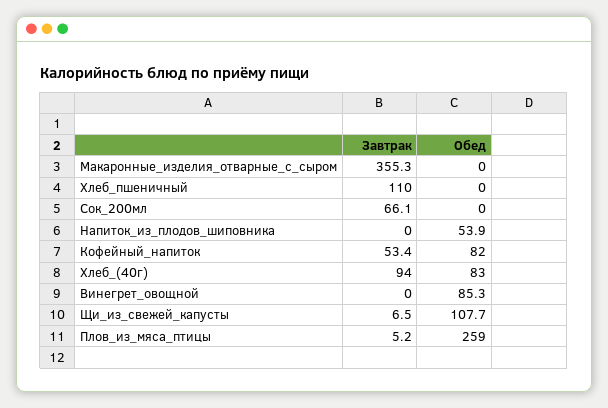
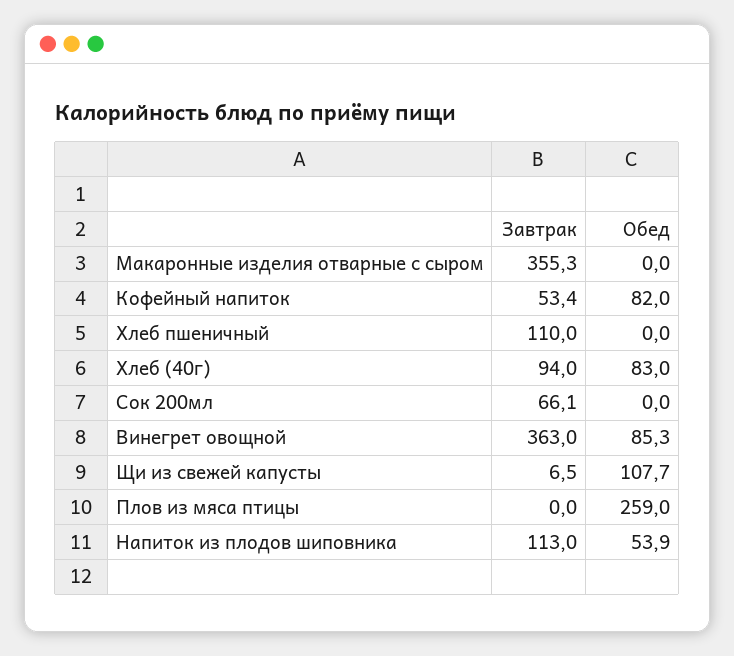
Завтрак, Напиток_из_плодов_шиповника: 0 -> 113
Завтрак, Винегрет_овощной: 0 -> 363
Завтрак, Плов_из_мяса_птицы: 5.2 -> 0

